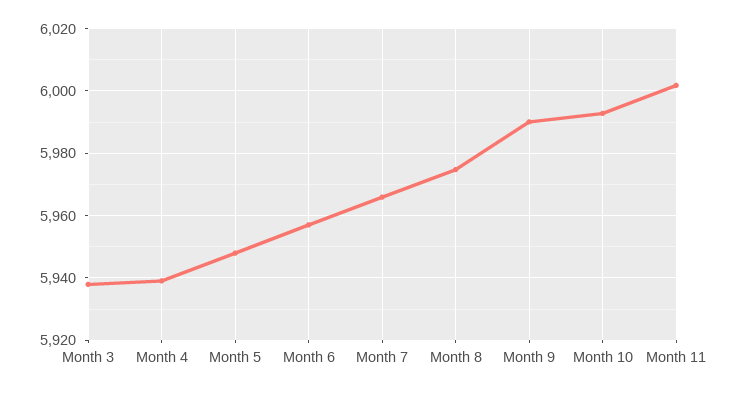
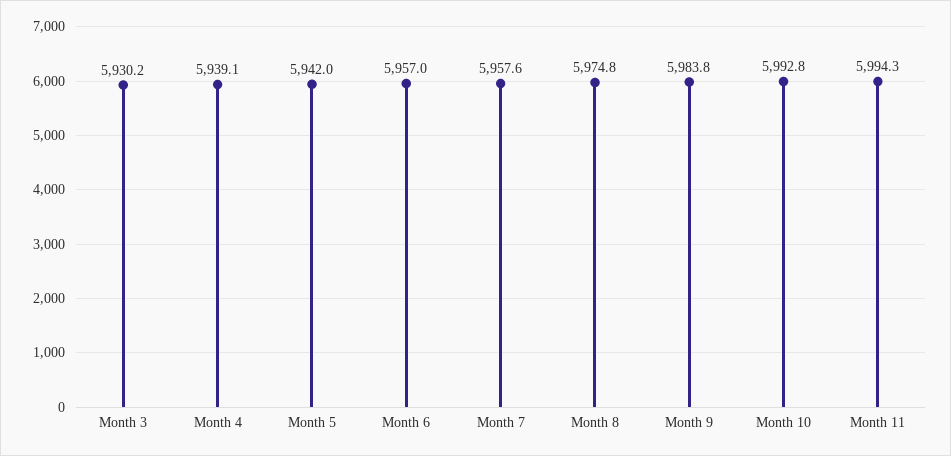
Month 3: 5938 -> 5930.2
Month 5: 5948 -> 5942
Month 7: 5966 -> 5957.6
Month 9: 5990 -> 5983.8
Month 11: 6002 -> 5994.3

